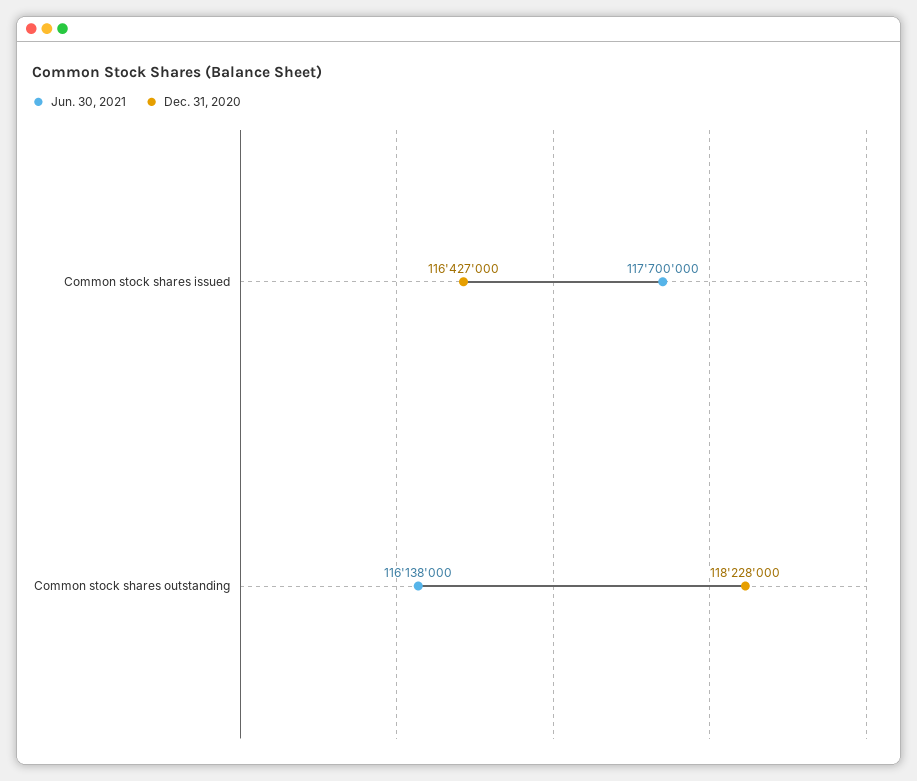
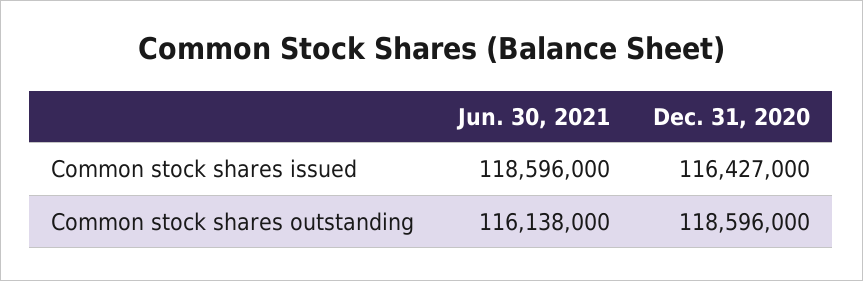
Jun. 30, 2021, Common stock shares issued: 117700000 -> 118596000
Dec. 31, 2020, Common stock shares outstanding: 118228000 -> 118596000

